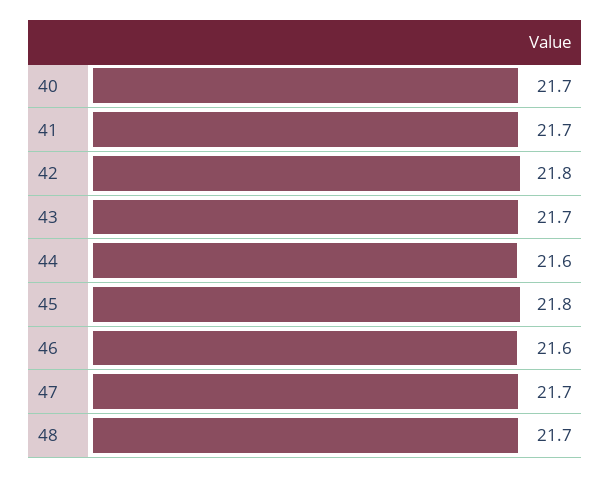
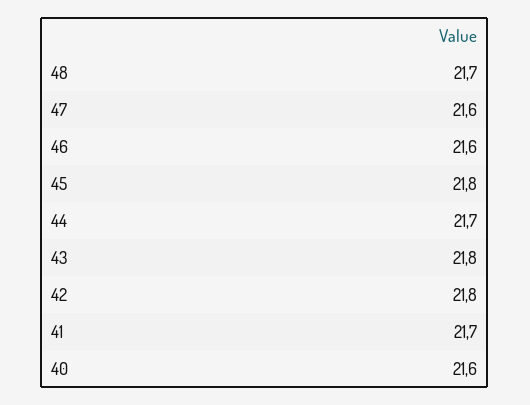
40: 21.7 -> 21.6
43: 21.7 -> 21.8
44: 21.6 -> 21.7
47: 21.7 -> 21.6

